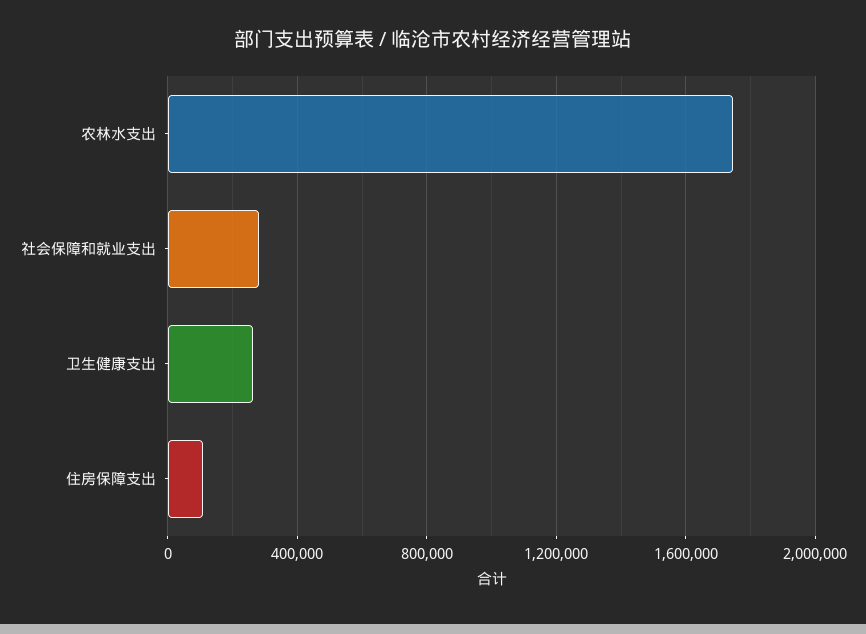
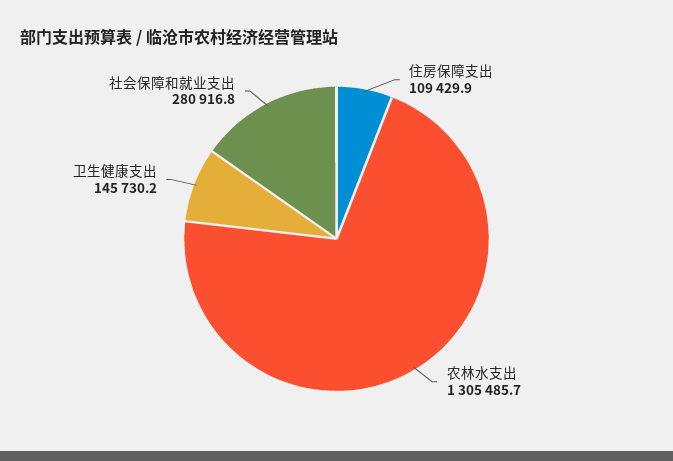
农林水支出: 1750000 -> 1305485.7
卫生健康支出: 250000 -> 145730.2

